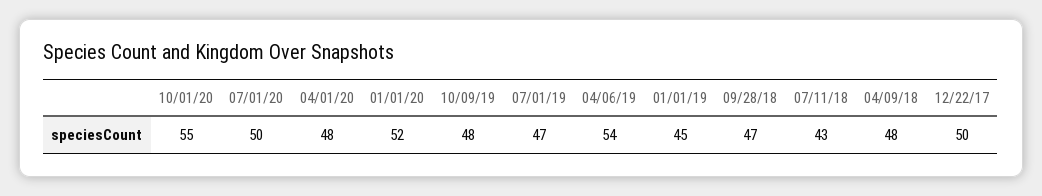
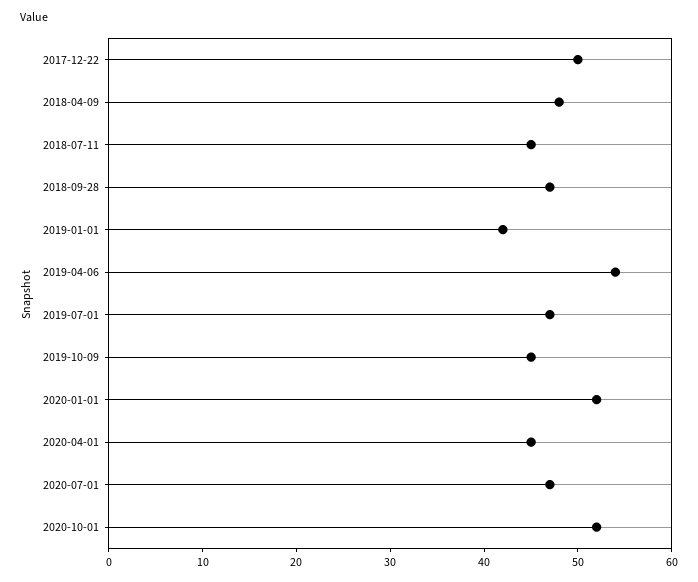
10/01/20: 55 -> 52
07/01/20: 50 -> 47
04/01/20: 48 -> 45
10/09/19: 48 -> 45
01/01/19: 45 -> 42
07/11/18: 43 -> 45

